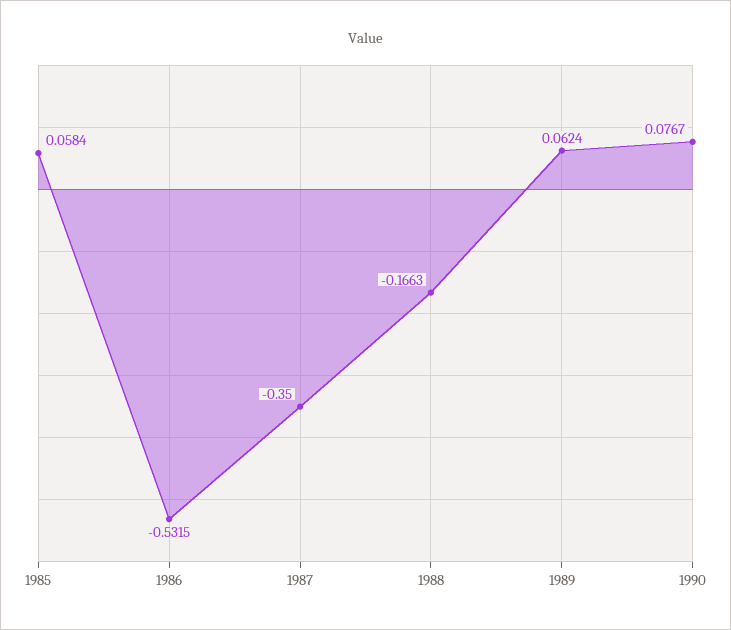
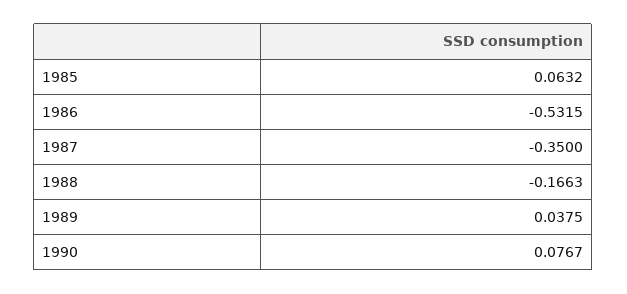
1985: 0.0584 -> 0.0632
1989: 0.0624 -> 0.0375

